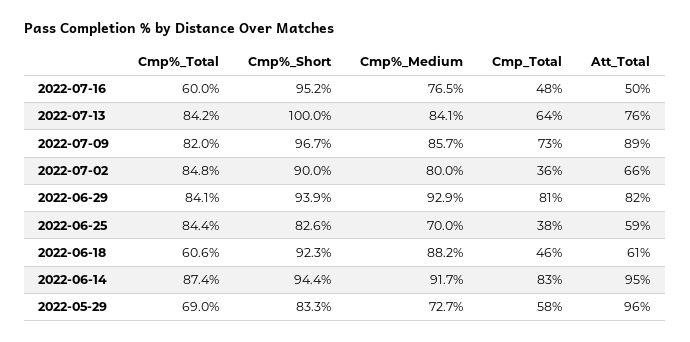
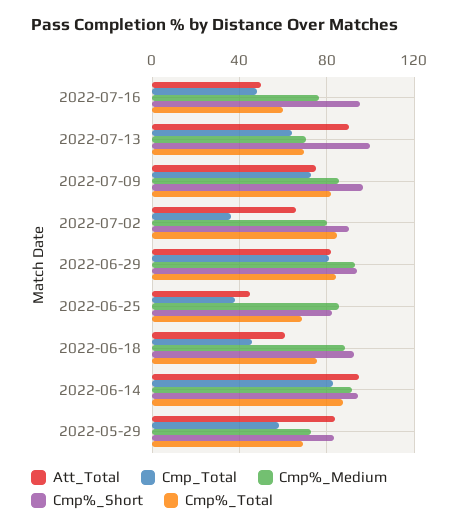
Cmp%_Total, 2022-07-13: 84.2 -> 70
Cmp%_Medium, 2022-07-13: 84.1 -> 70
Att_Total, 2022-07-13: 76 -> 90
Att_Total, 2022-07-09: 89 -> 75
Cmp%_Total, 2022-06-25: 84.4 -> 70
Cmp%_Medium, 2022-06-25: 70 -> 85
Att_Total, 2022-06-25: 59 -> 45
Cmp%_Total, 2022-06-18: 60.6 -> 75
Att_Total, 2022-05-29: 96 -> 85

